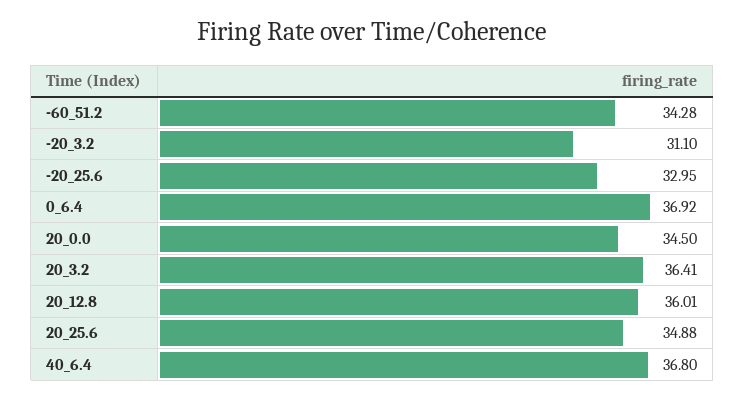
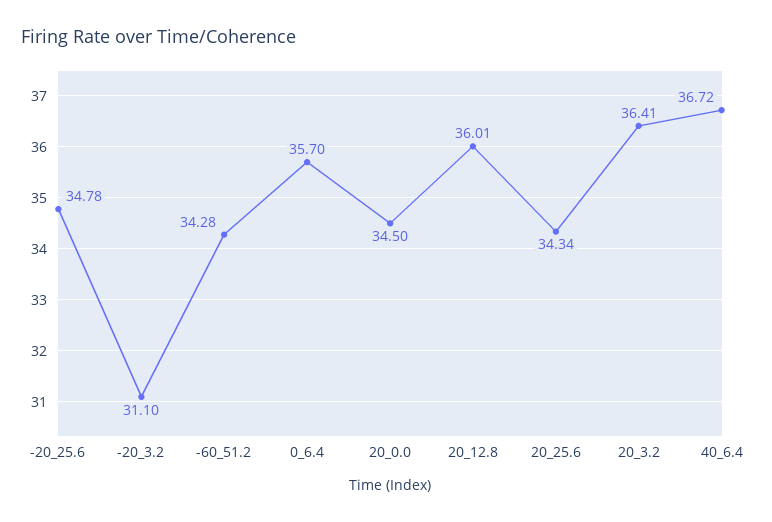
-20_25.6: 32.95 -> 34.78
0_6.4: 36.92 -> 35.7
20_25.6: 34.88 -> 34.34
40_6.4: 36.8 -> 36.72

